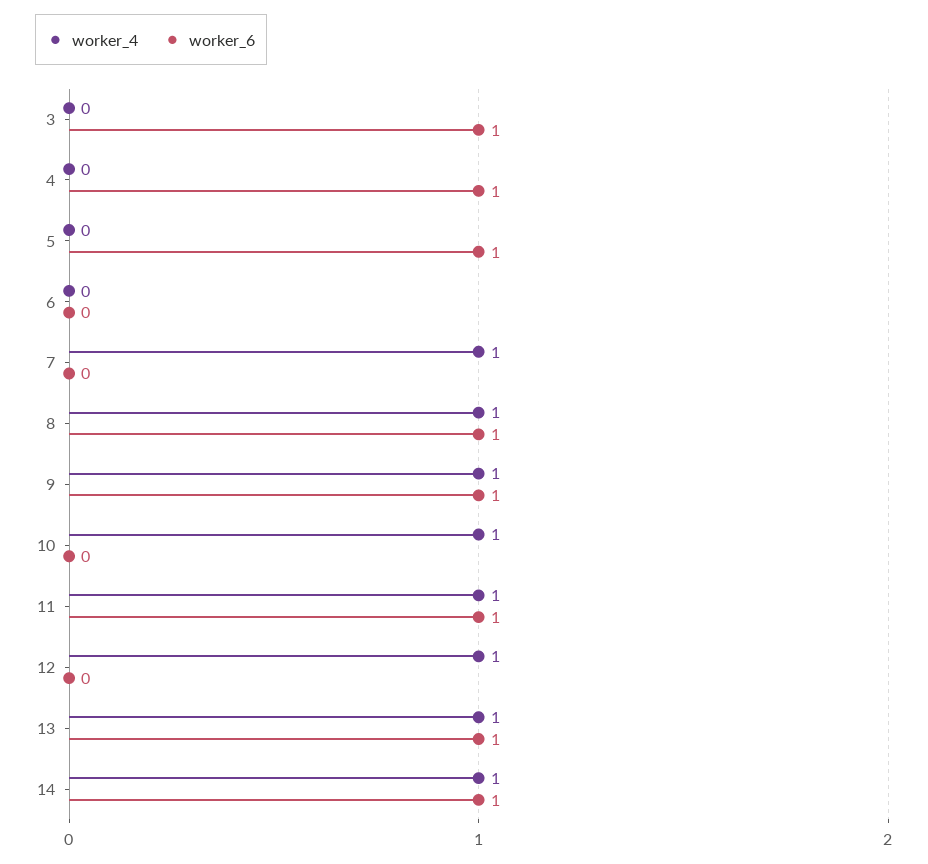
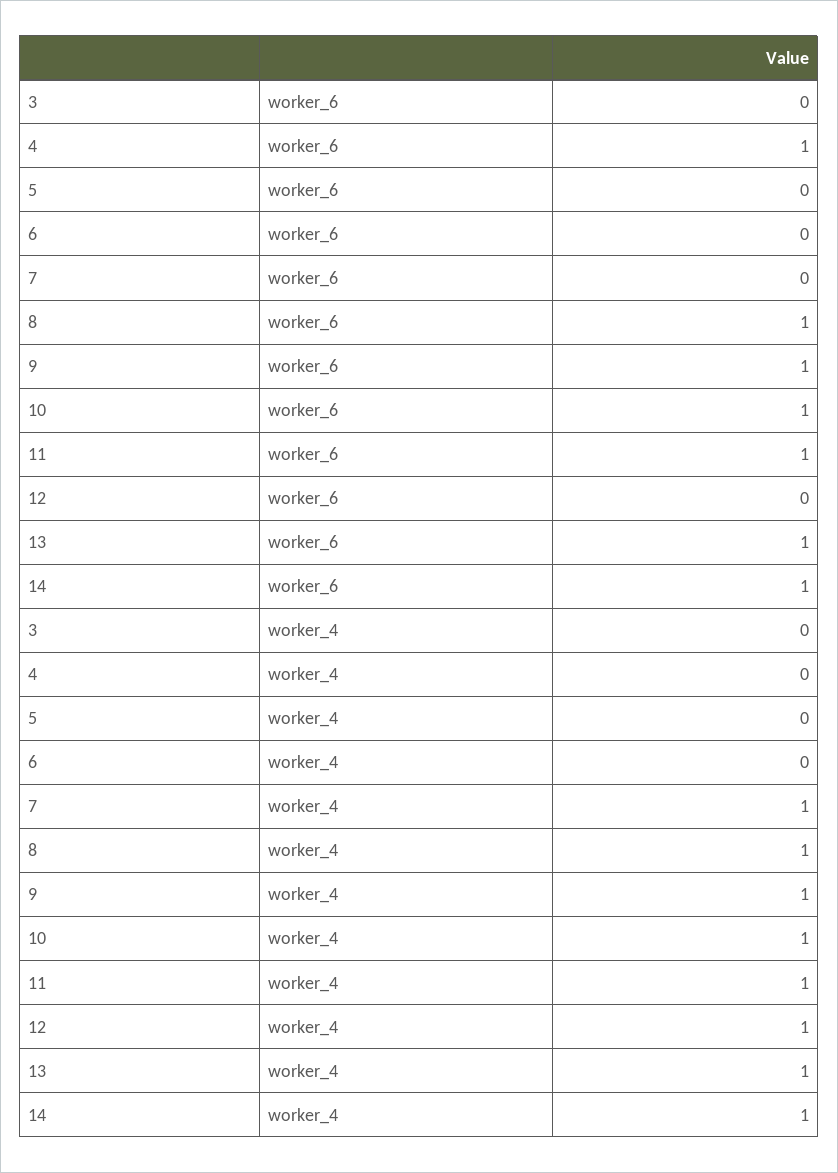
worker_6, 3: 1 -> 0
worker_6, 5: 1 -> 0
worker_6, 10: 0 -> 1

